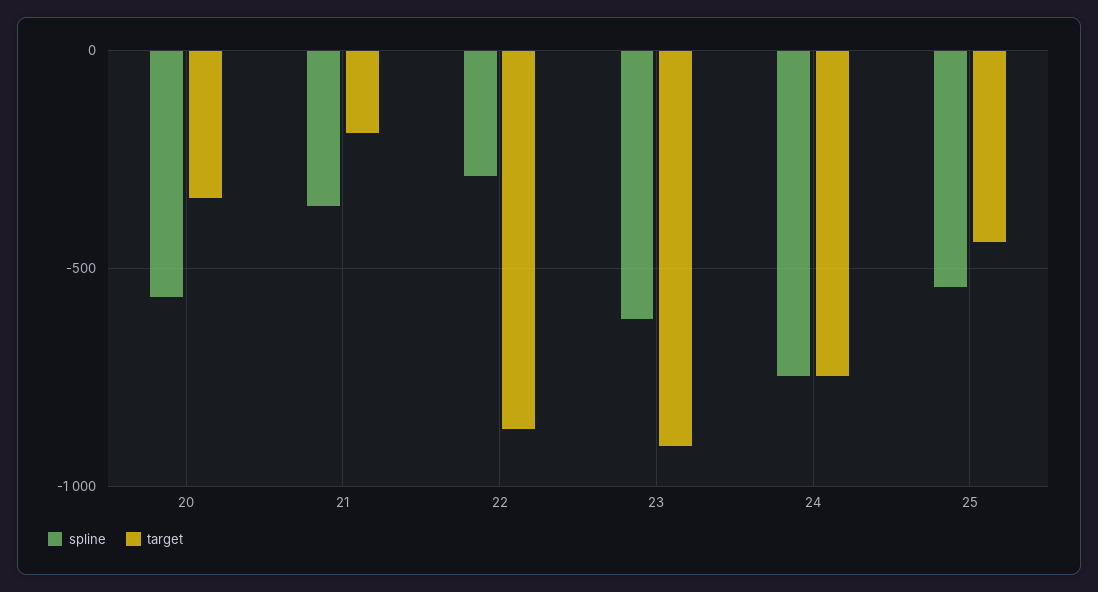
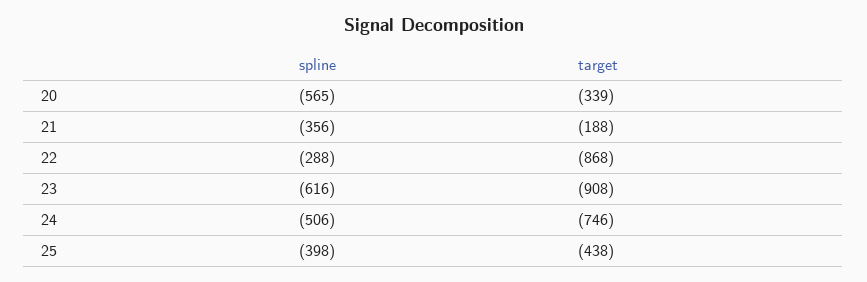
spline, 24: -750 -> -506
spline, 25: -550 -> -398

